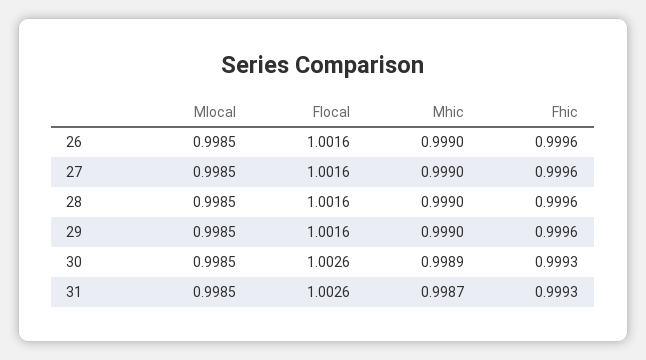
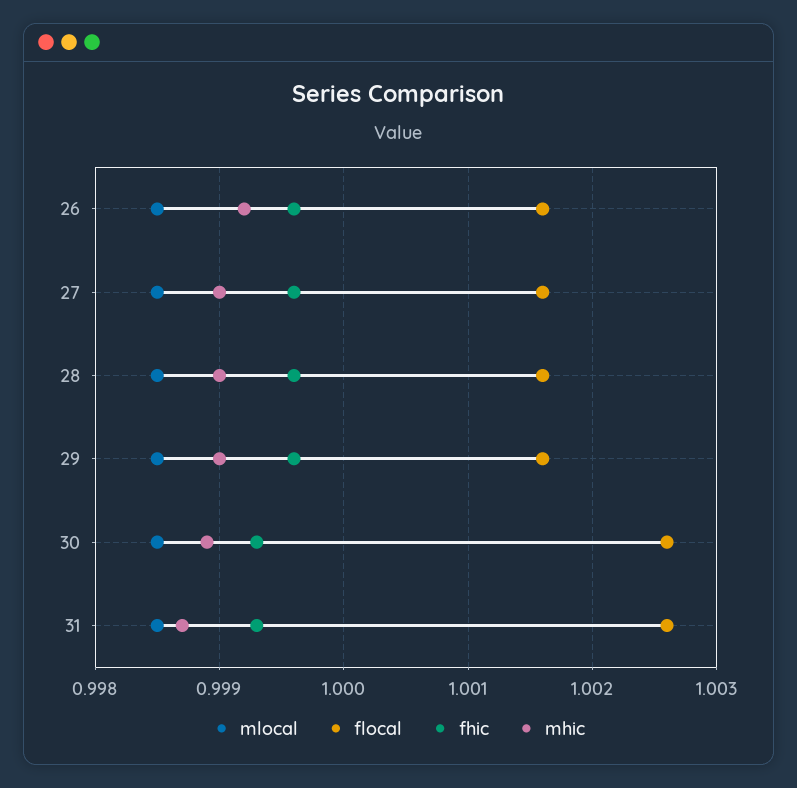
Mhic, 26: 0.999 -> 0.9992

